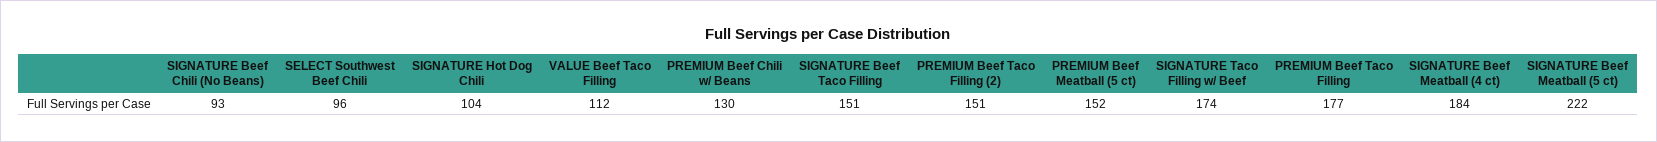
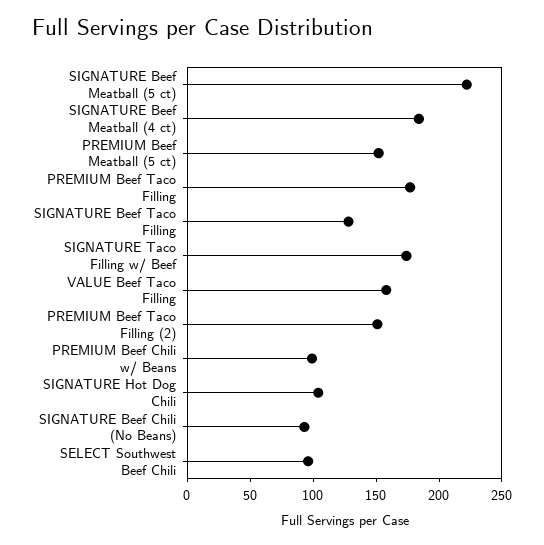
VALUE Beef Taco Filling: 112 -> 160
PREMIUM Beef Chili w/ Beans: 130 -> 100
SIGNATURE Beef Taco Filling: 151 -> 130

